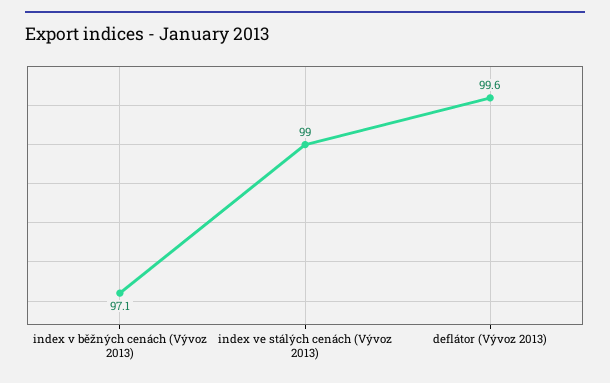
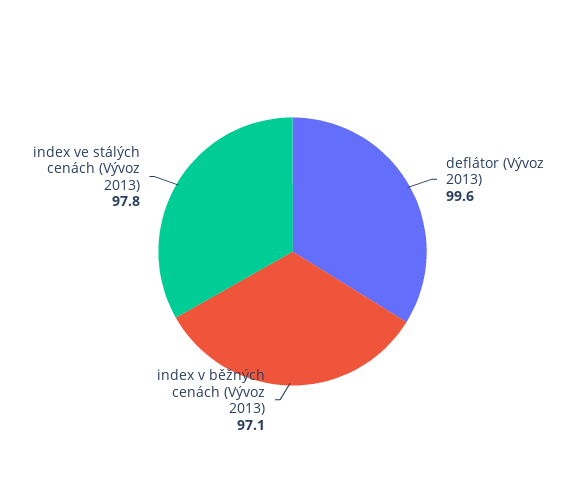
index ve stálých cenách (Vývoz 2013): 99 -> 97.8

